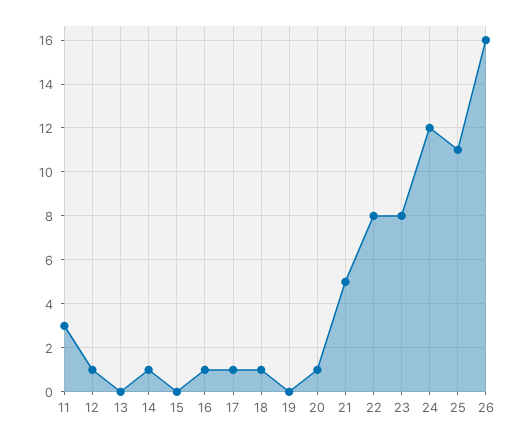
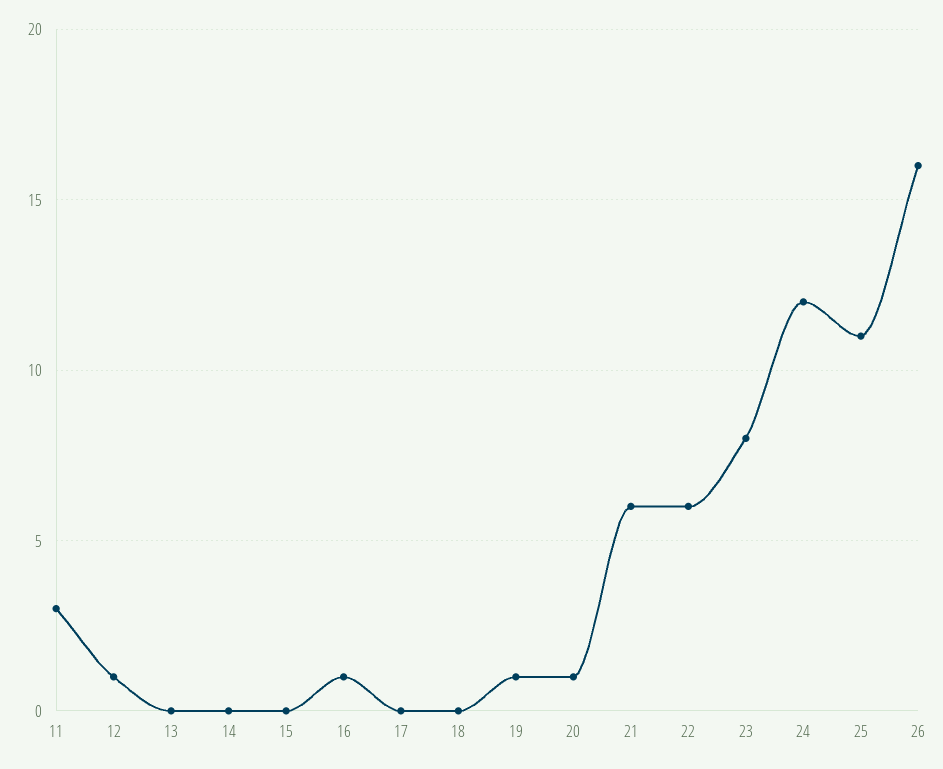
14: 1 -> 0
17: 1 -> 0
18: 1 -> 0
19: 0 -> 1
21: 5 -> 6
22: 8 -> 6

